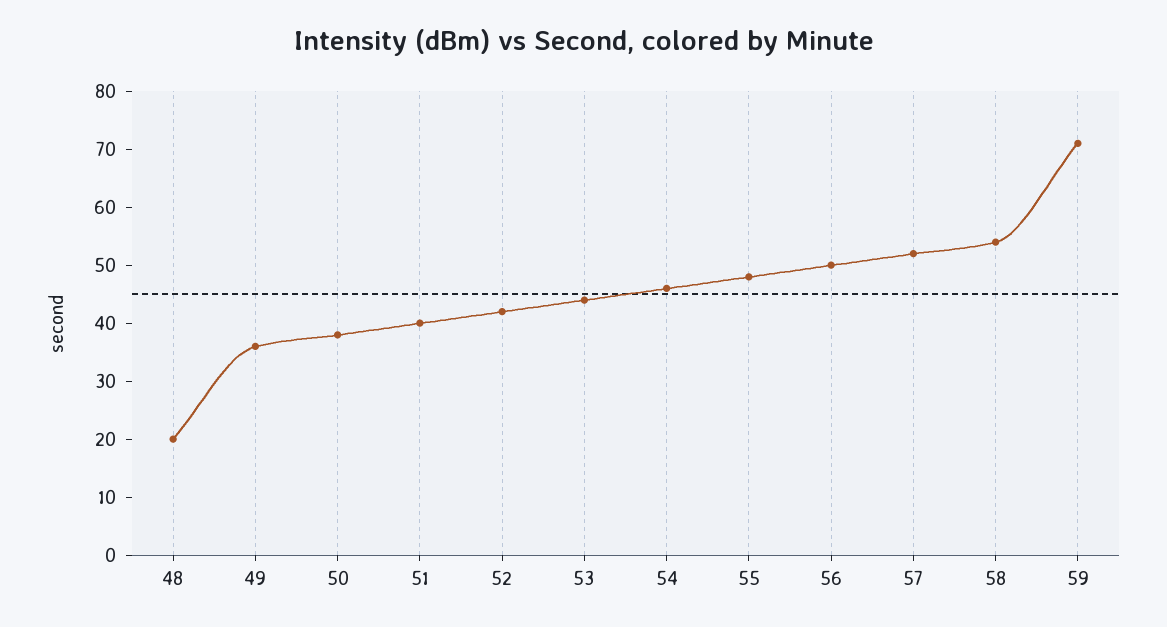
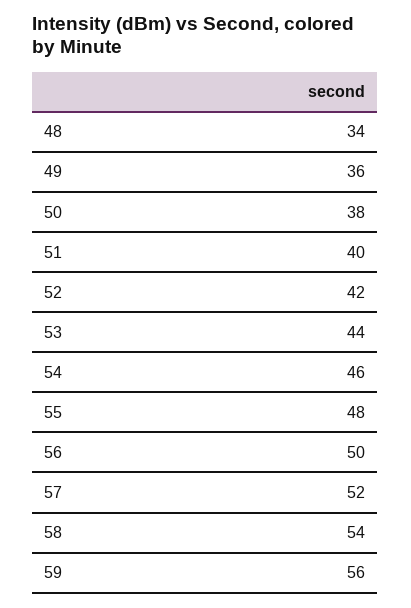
48: 20 -> 34
59: 70 -> 56

